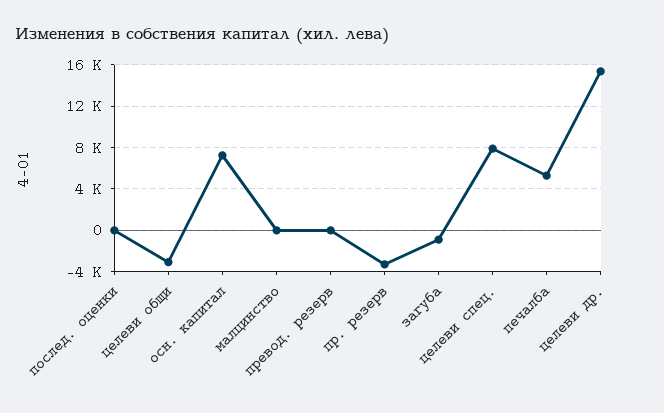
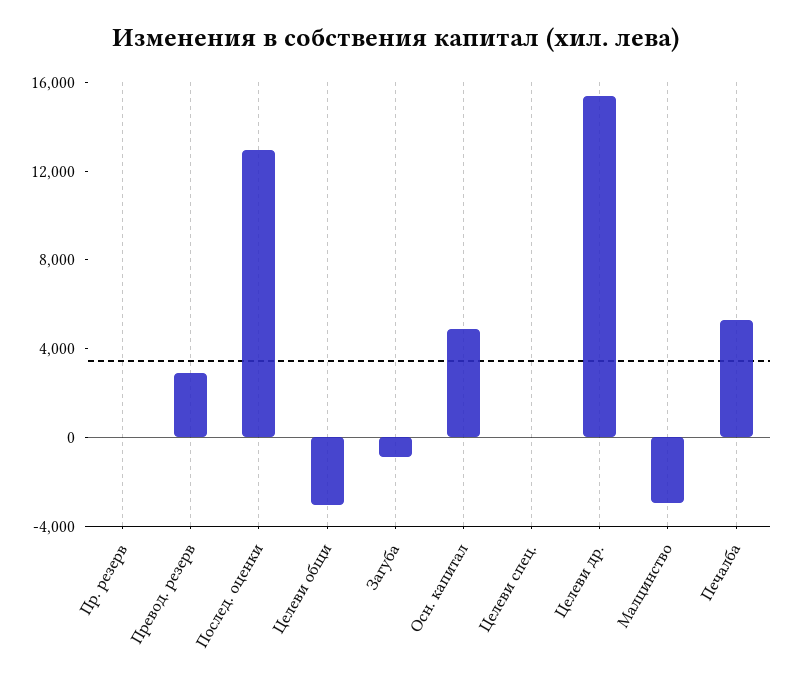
послед. оценки: 0 -> 13000
осн. капитал: 7000 -> 5000
малцинство: 0 -> -3000
превод. резерв: 0 -> 3000
пр. резерв: -3000 -> 0
целеви спец.: 8000 -> 0

